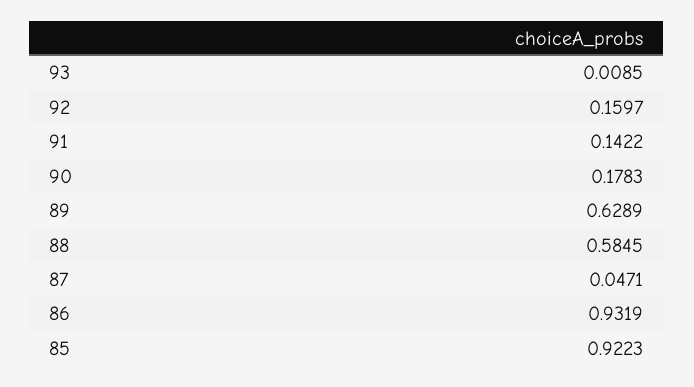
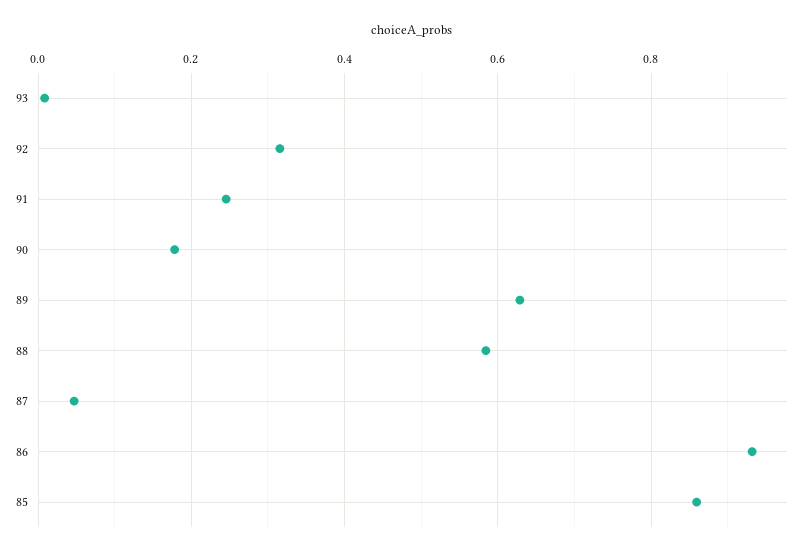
92: 0.1597 -> 0.32
91: 0.1422 -> 0.24
85: 0.9223 -> 0.86

